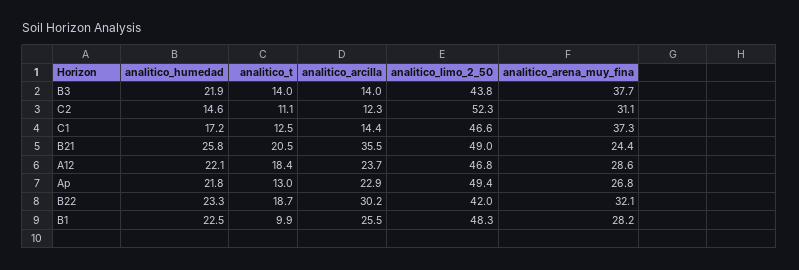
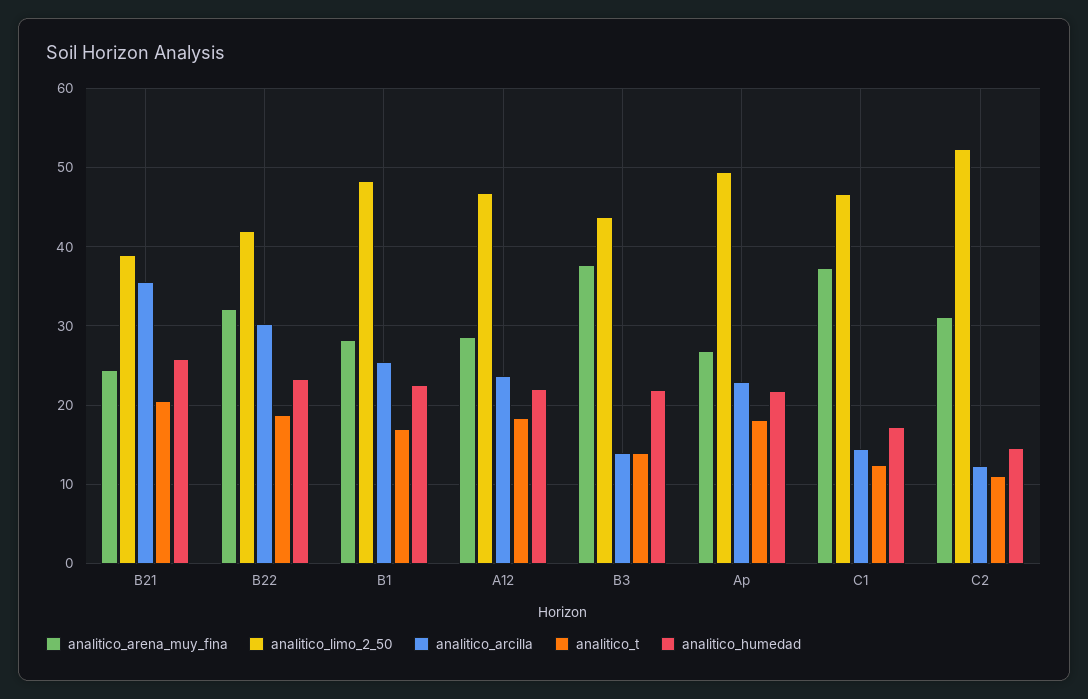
analitico_limo_2_50, B21: 49 -> 39
analitico_t, Ap: 13 -> 18
analitico_t, B1: 9.9 -> 17

